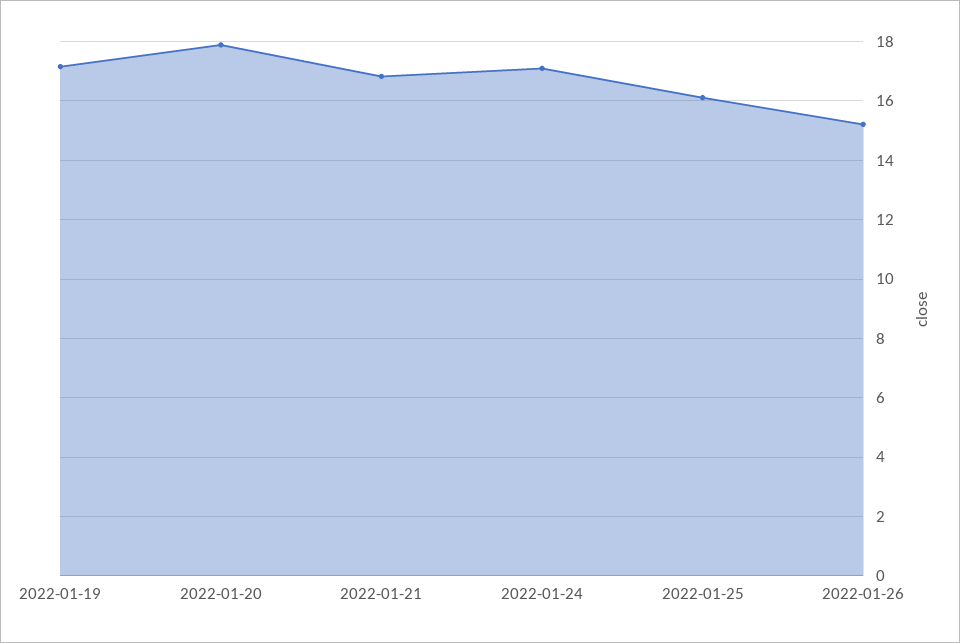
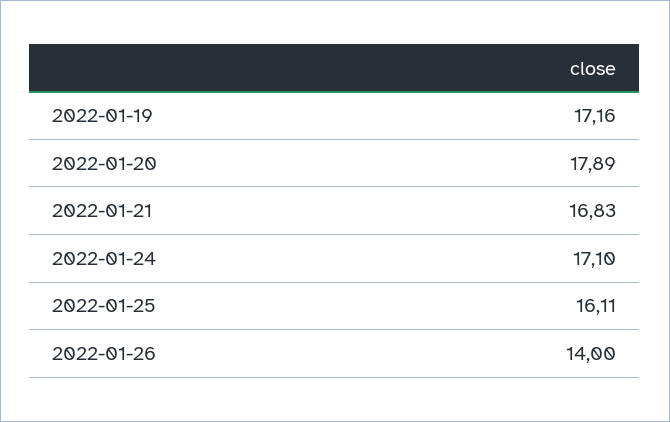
2022-01-26: 15.25 -> 14

